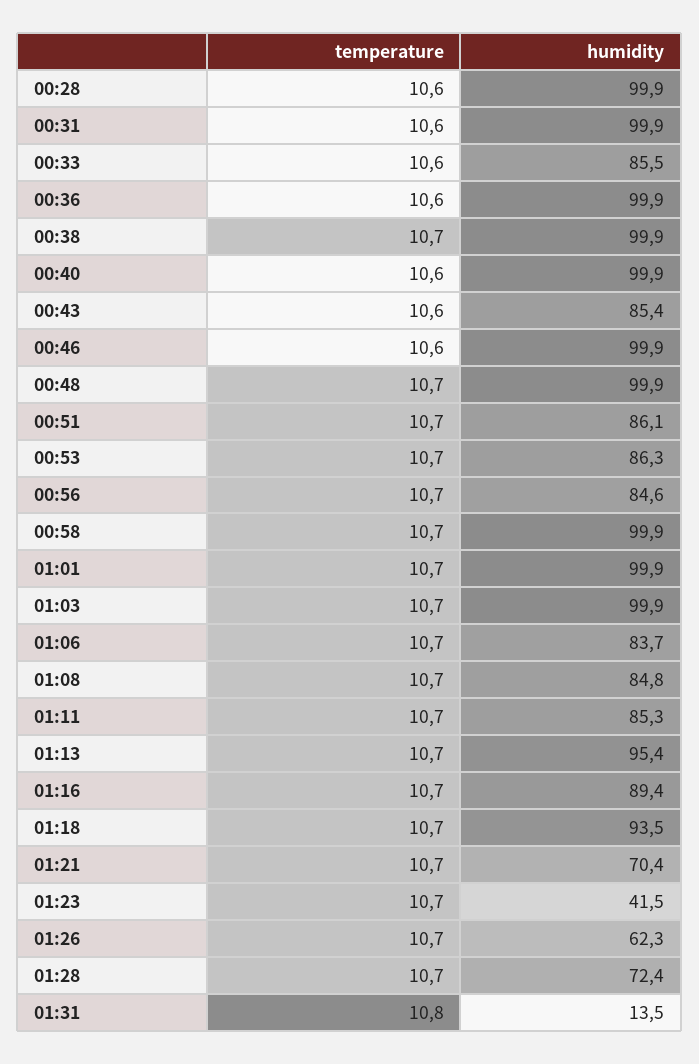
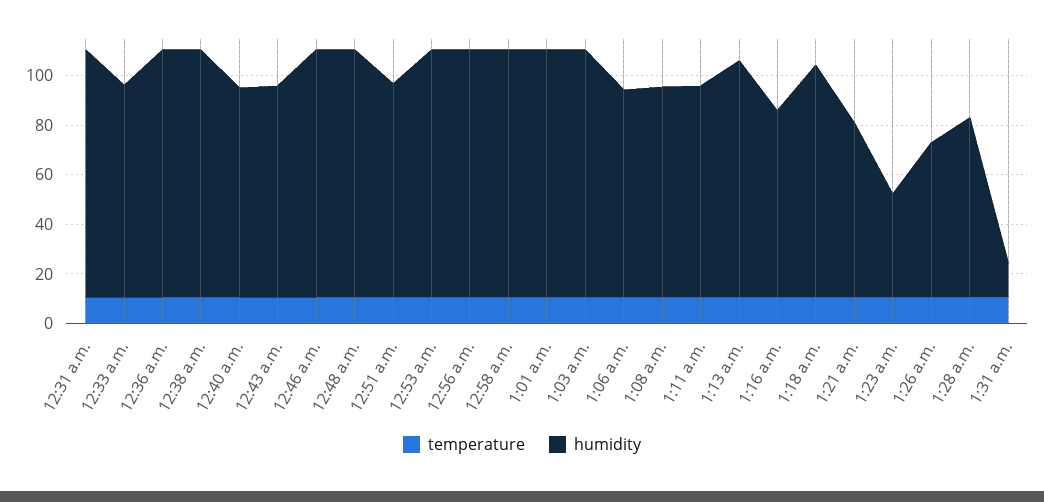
temperature, 00:28: 10.6 -> none
humidity, 00:28: 99.9 -> none
humidity, 00:40: 99.9 -> 85
humidity, 00:53: 86.3 -> 100
humidity, 00:56: 84.6 -> 100
humidity, 01:16: 89.4 -> 75

